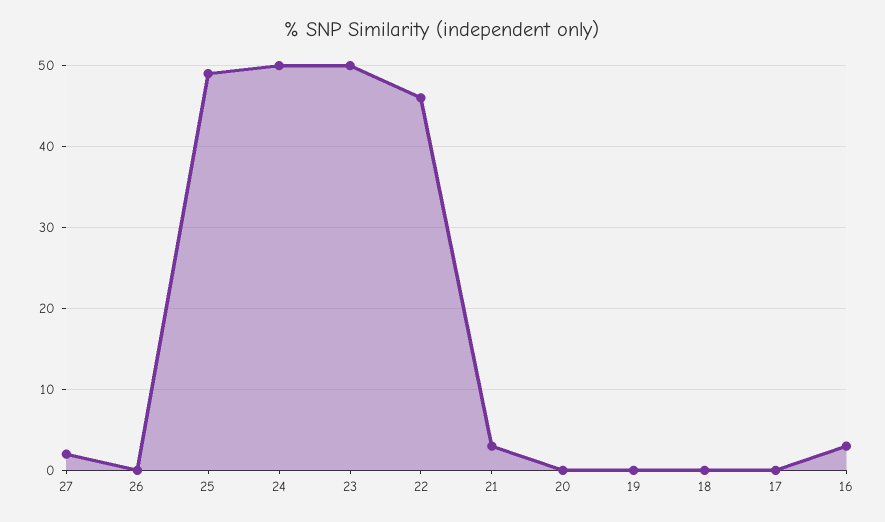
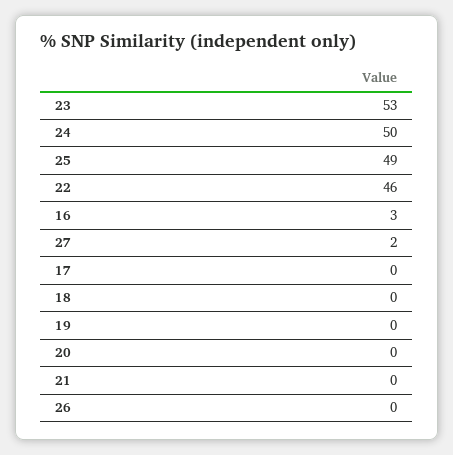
23: 50 -> 53
21: 3 -> 0

